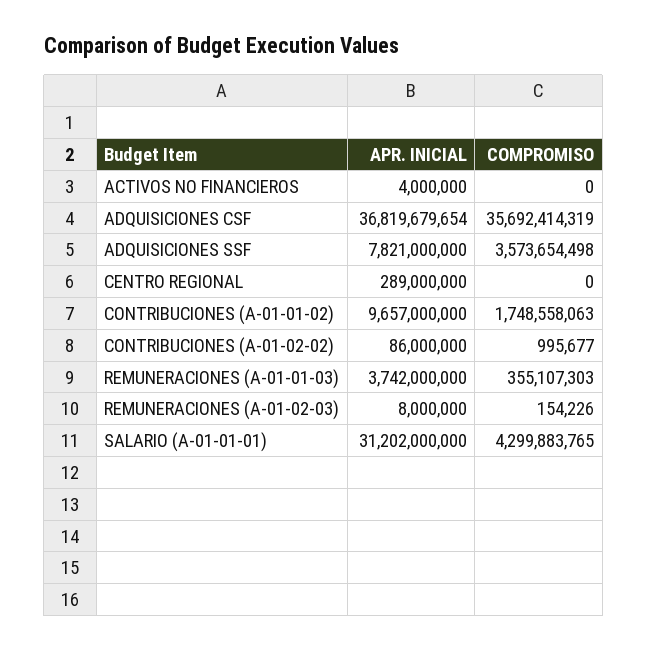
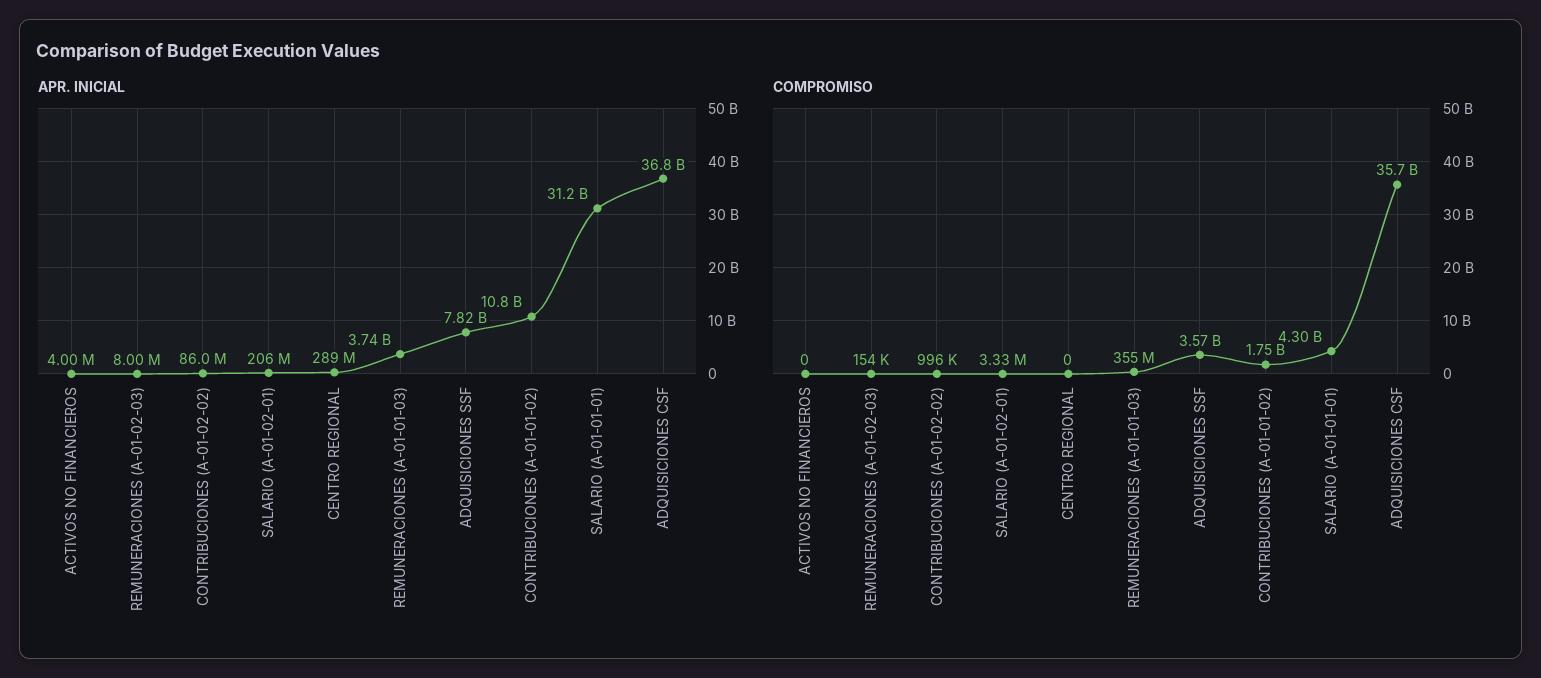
APR. INICIAL, CONTRIBUCIONES (A-01-01-02): 9657000000 -> 10800000000
APR. INICIAL, SALARIO (A-01-02-01): none -> 206000000
COMPROMISO, SALARIO (A-01-02-01): none -> 3330000

